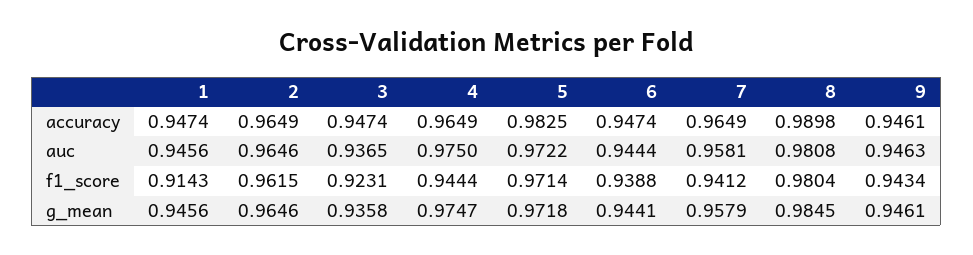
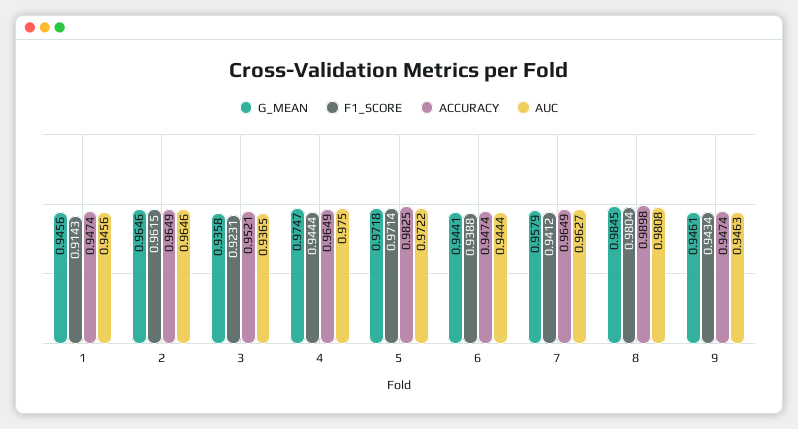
accuracy, 3: 0.9474 -> 0.9521
accuracy, 9: 0.9461 -> 0.9474
auc, 7: 0.9581 -> 0.9627

